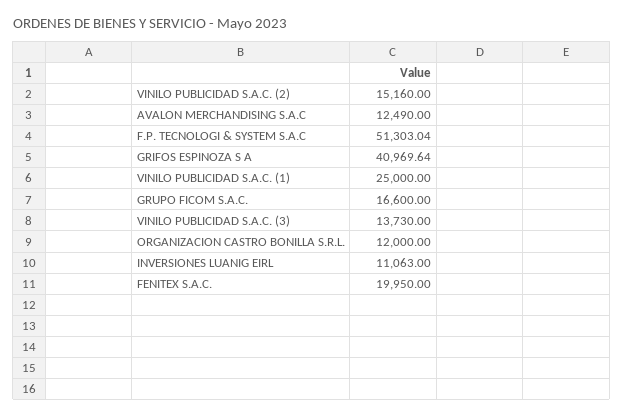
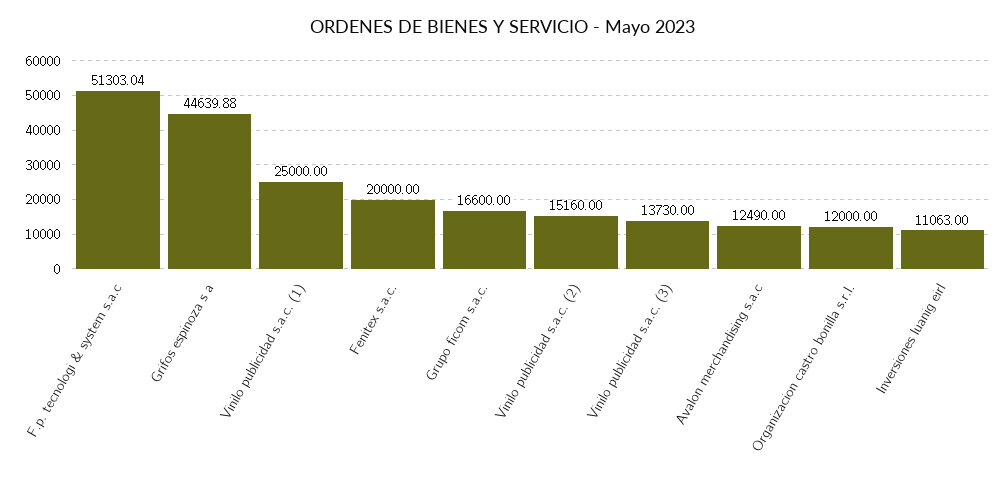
GRIFOS ESPINOZA S A: 40969.64 -> 44639.88
FENITEX S.A.C.: 19950 -> 20000

